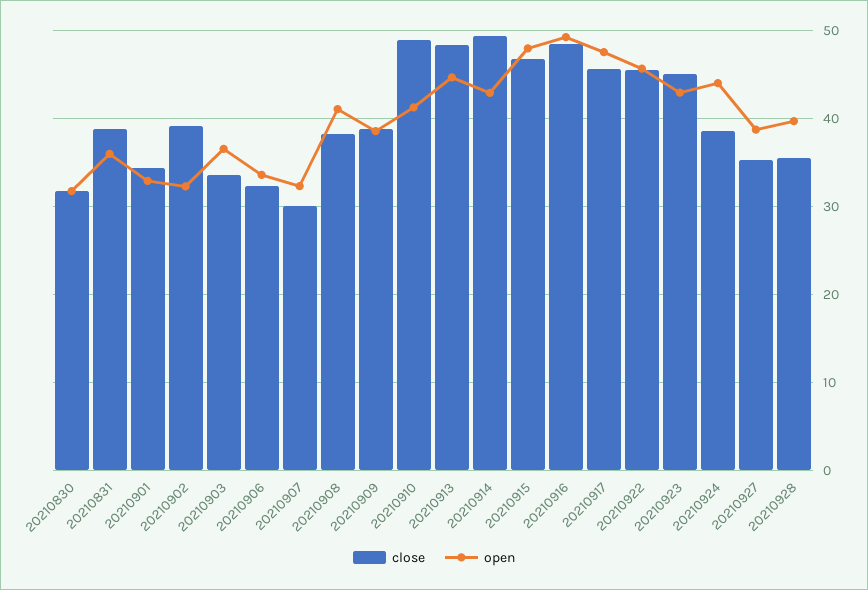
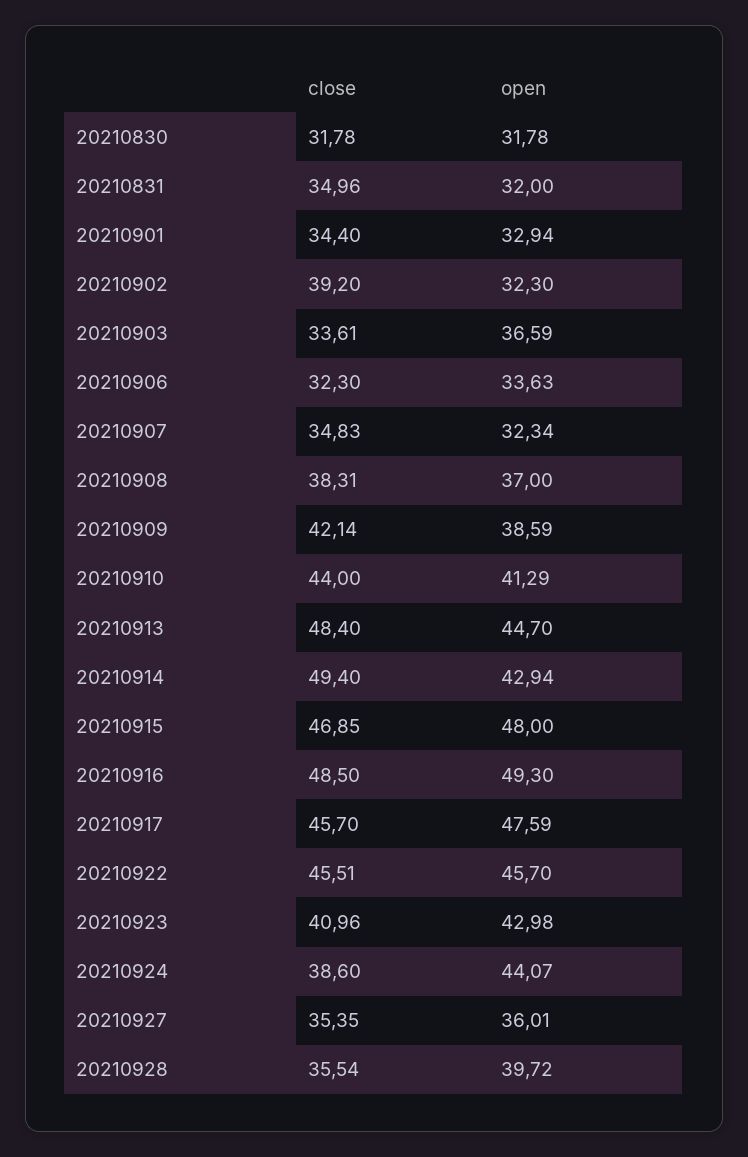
close, 20210831: 39 -> 34.96
open, 20210831: 36 -> 32
close, 20210907: 30 -> 34.83
open, 20210908: 41 -> 37
close, 20210909: 39 -> 42.14
close, 20210910: 49 -> 44
close, 20210923: 45 -> 40.96
open, 20210927: 39 -> 36.01

